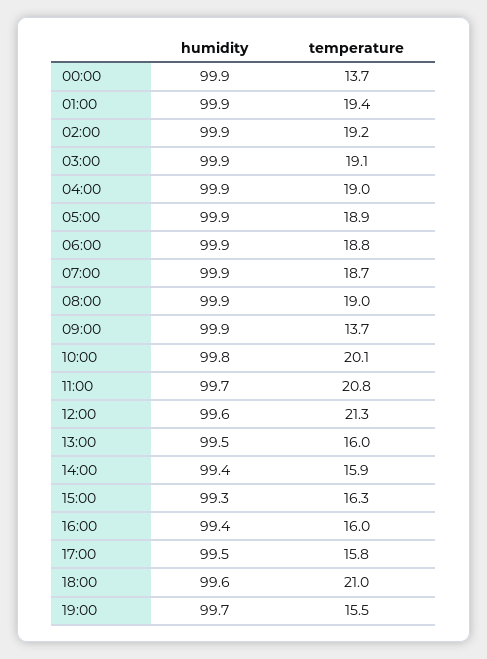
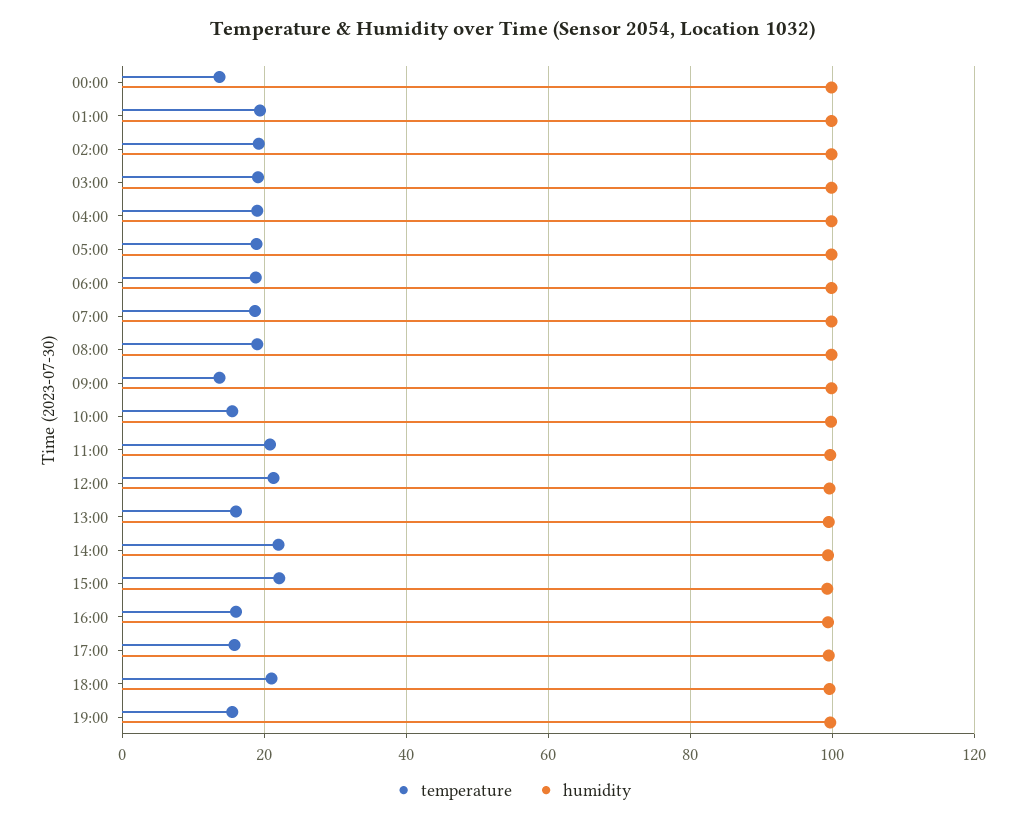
temperature, 10:00: 20.1 -> 16
temperature, 14:00: 15.9 -> 22
temperature, 15:00: 16.3 -> 22

